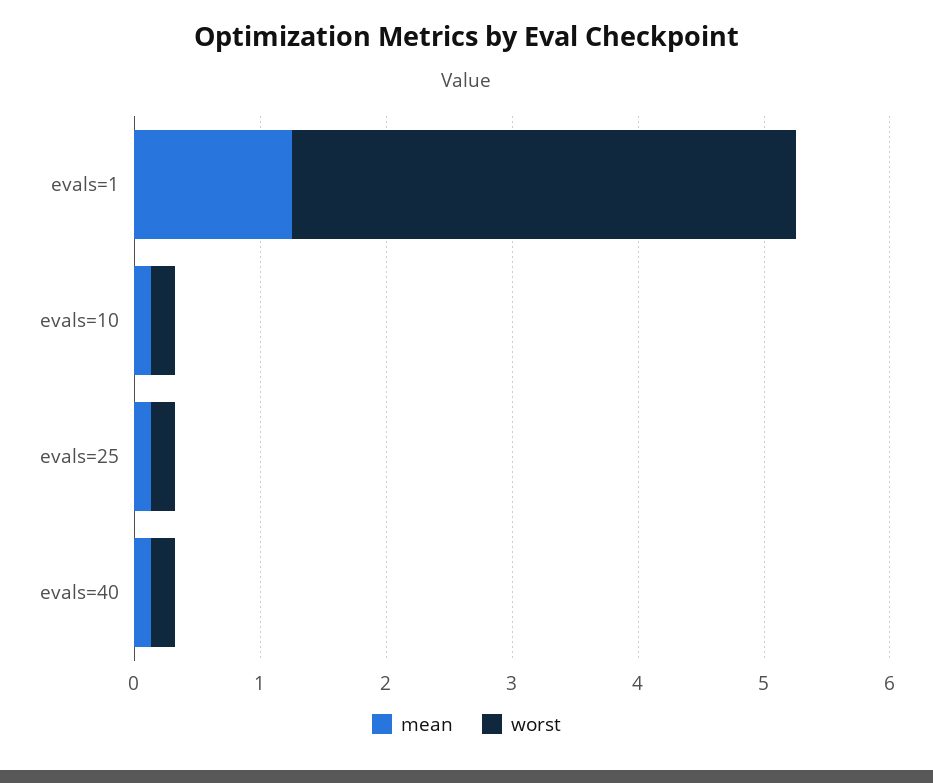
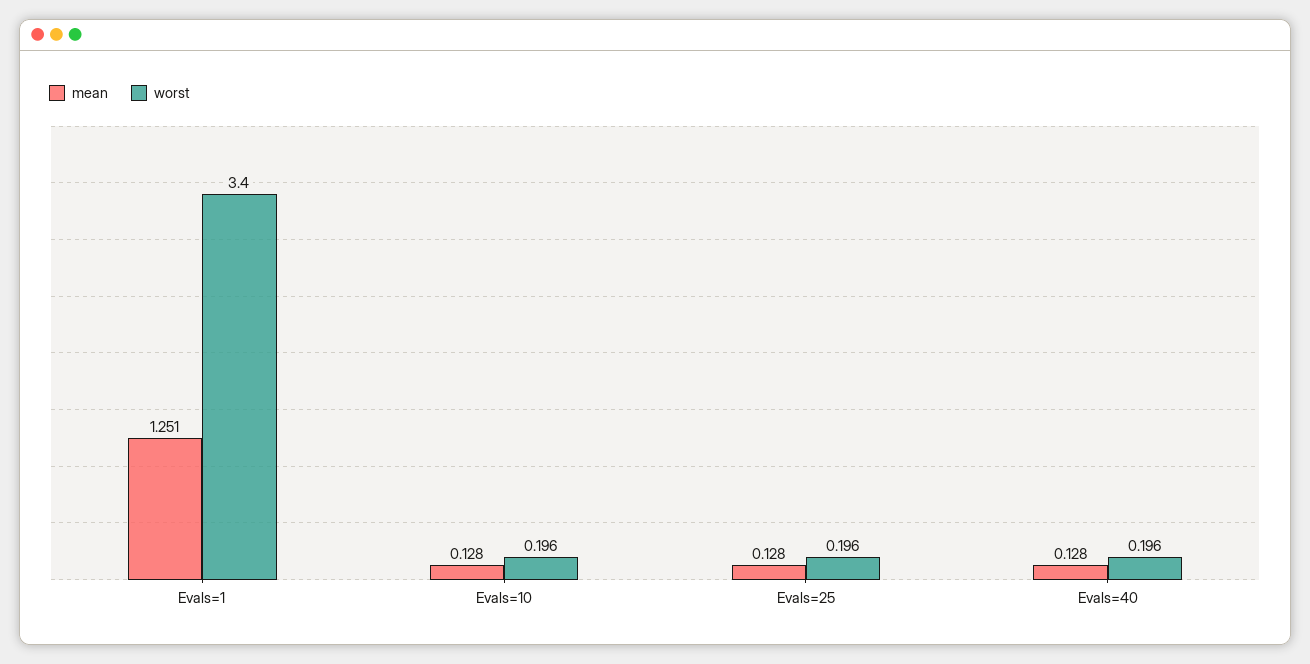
worst, evals=1: 4 -> 3.4

